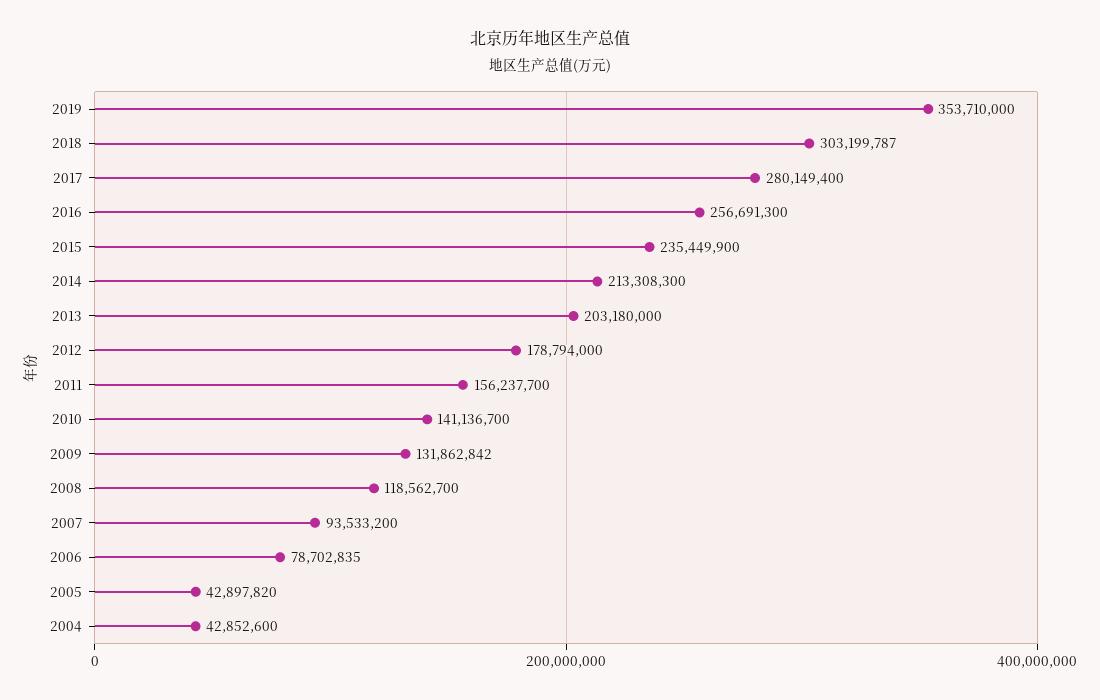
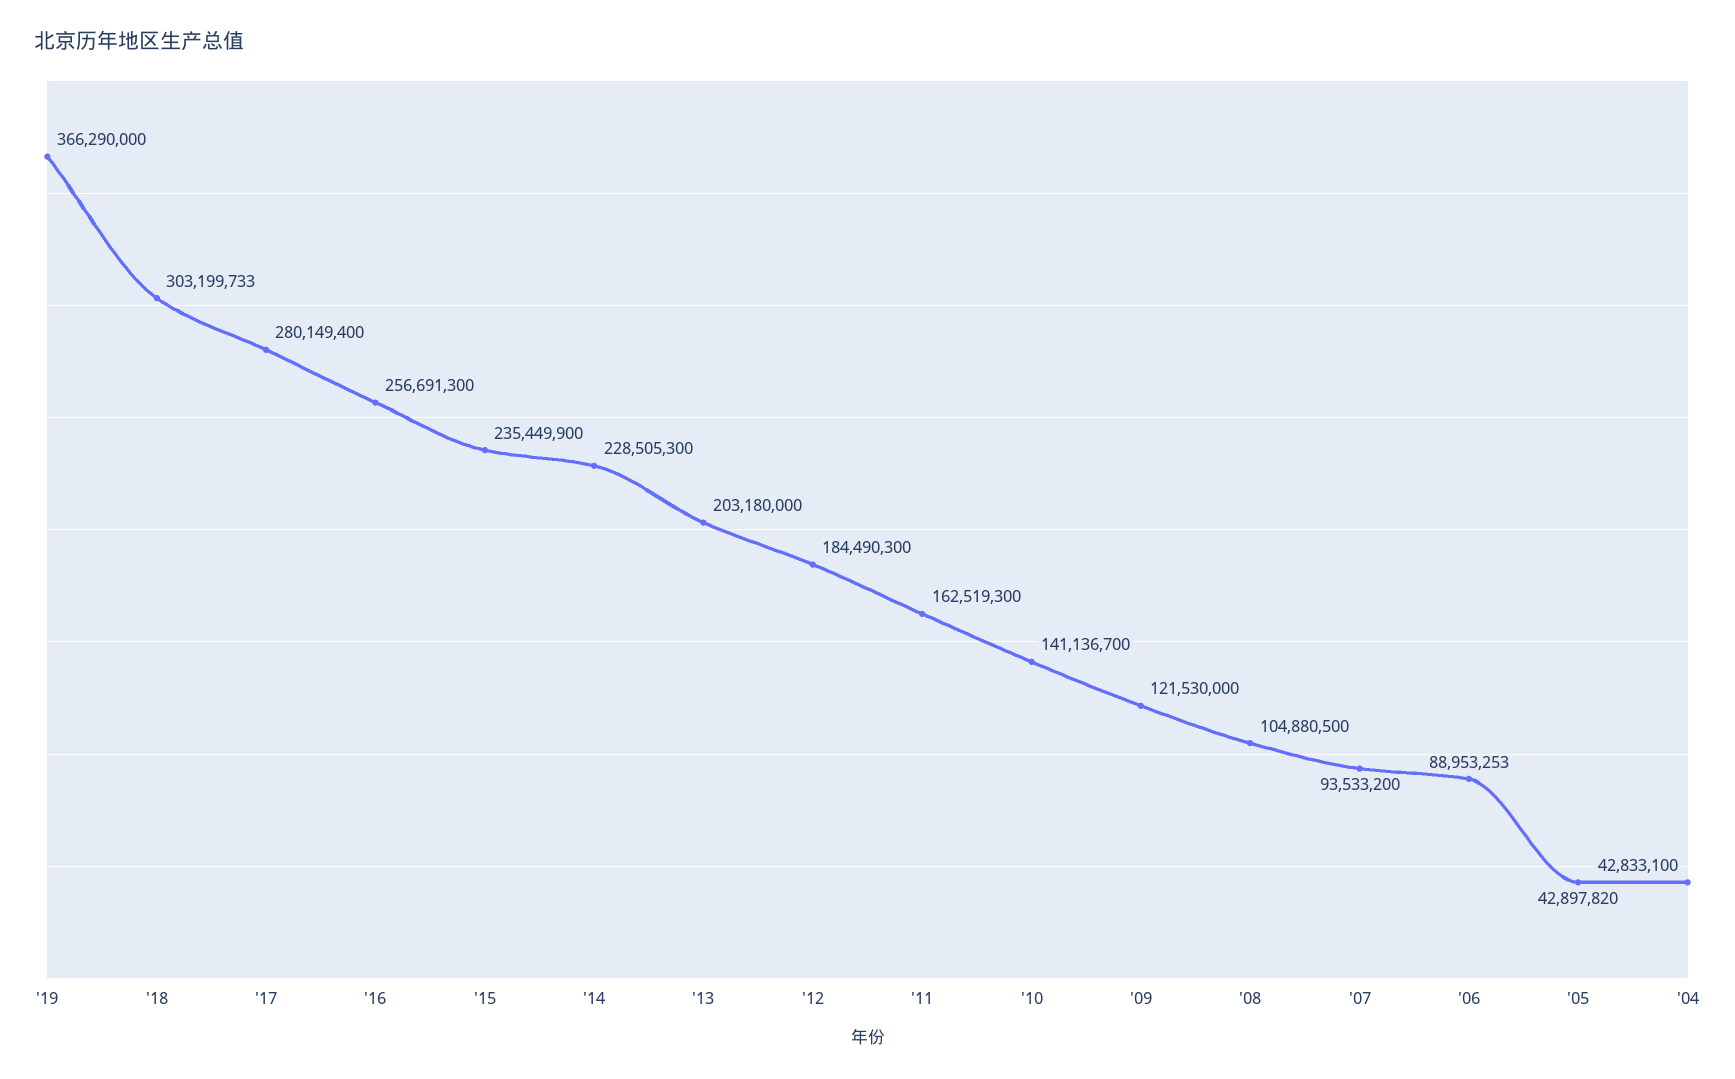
2019: 353710000 -> 366290000
2018: 303199787 -> 303199733
2014: 213308300 -> 228505300
2012: 178794000 -> 184490300
2011: 156237700 -> 162519300
2009: 131862842 -> 121530000
2008: 118562700 -> 104880500
2006: 78702835 -> 88953253
2004: 42852600 -> 42833100

